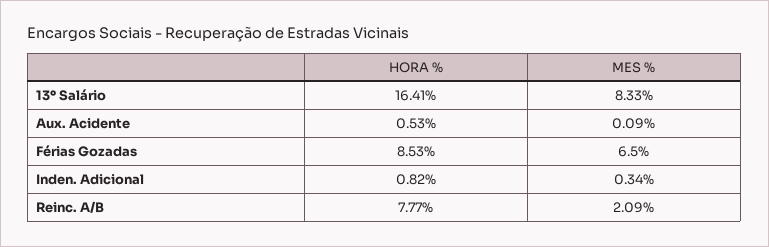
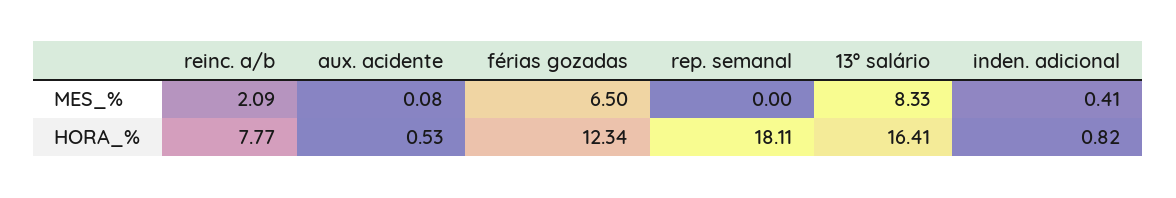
MES %, Aux. Acidente: 0.09 -> 0.08
HORA %, Férias Gozadas: 8.53 -> 12.34
MES %, Inden. Adicional: 0.34 -> 0.41
MES %, rep. semanal: none -> 0
HORA %, rep. semanal: none -> 18.11

